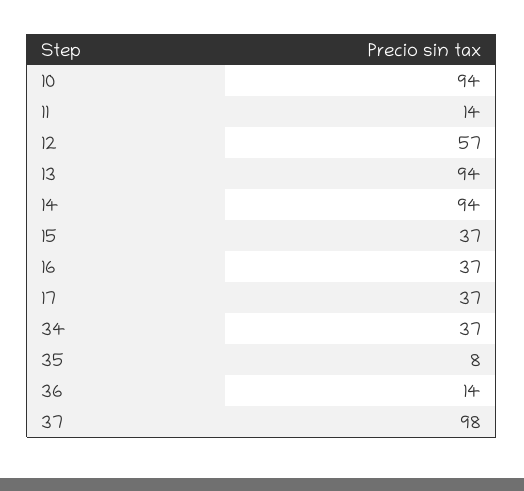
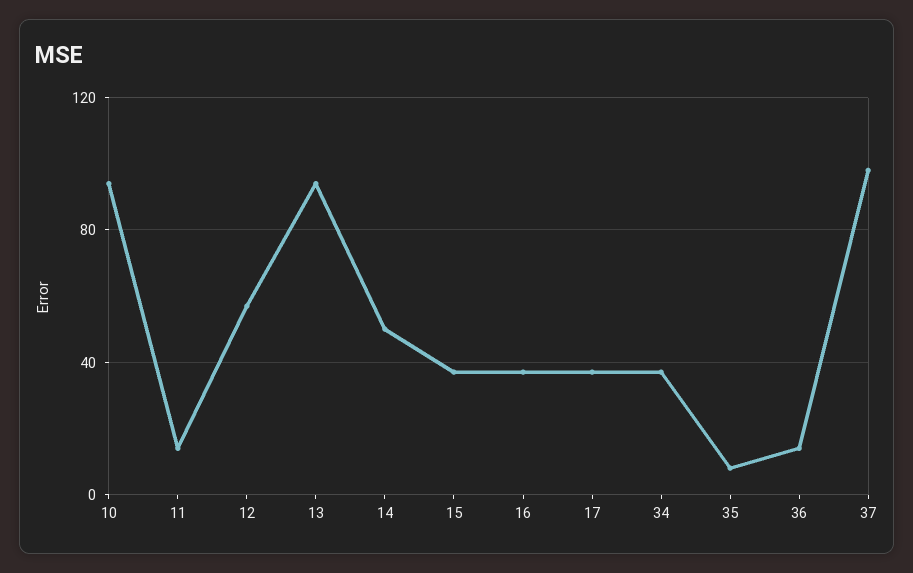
14: 94 -> 50

